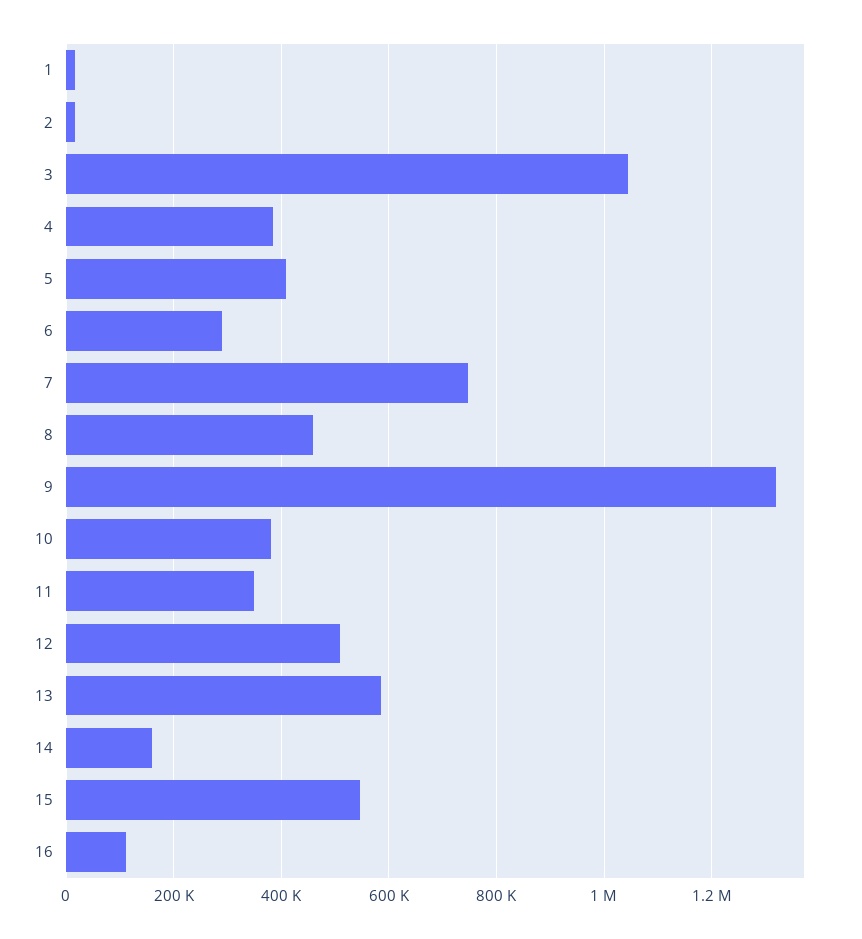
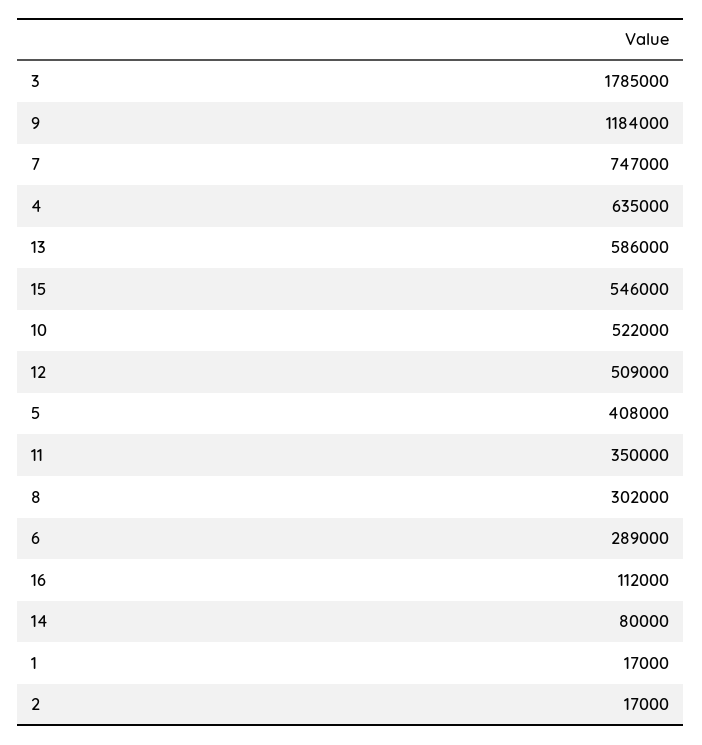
3: 1040000 -> 1785000
4: 380000 -> 635000
8: 460000 -> 302000
9: 1320000 -> 1184000
10: 380000 -> 522000
14: 160000 -> 80000

